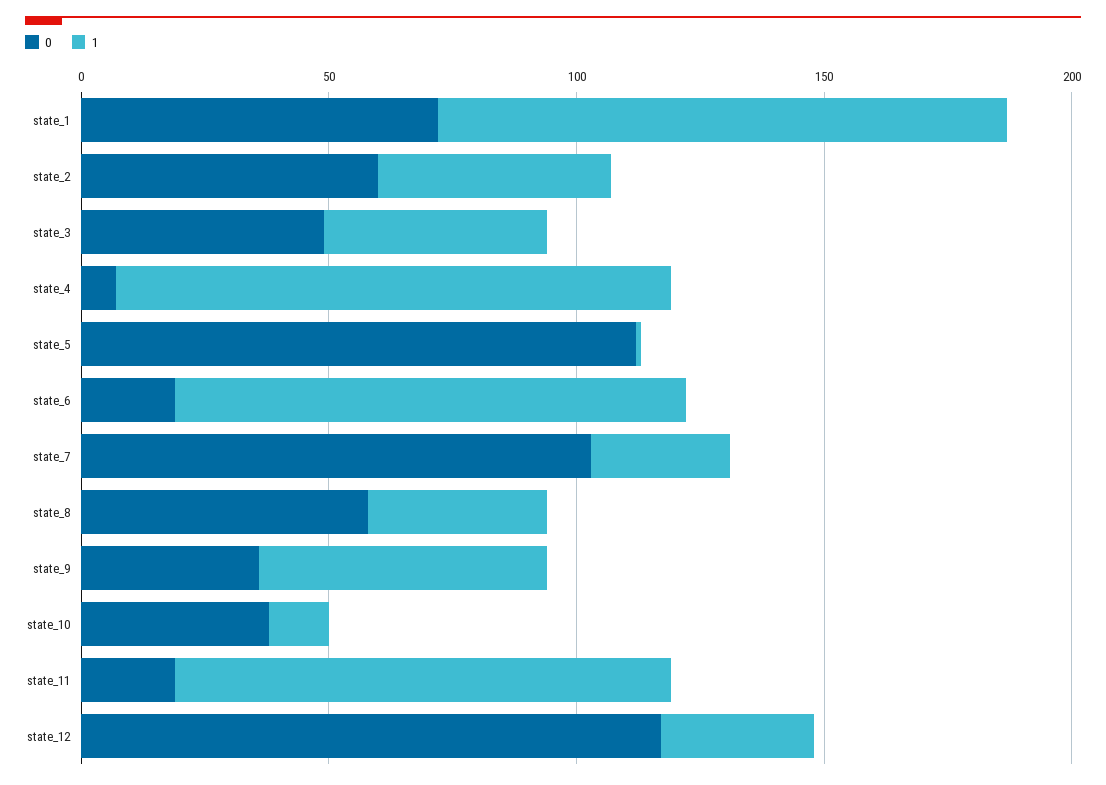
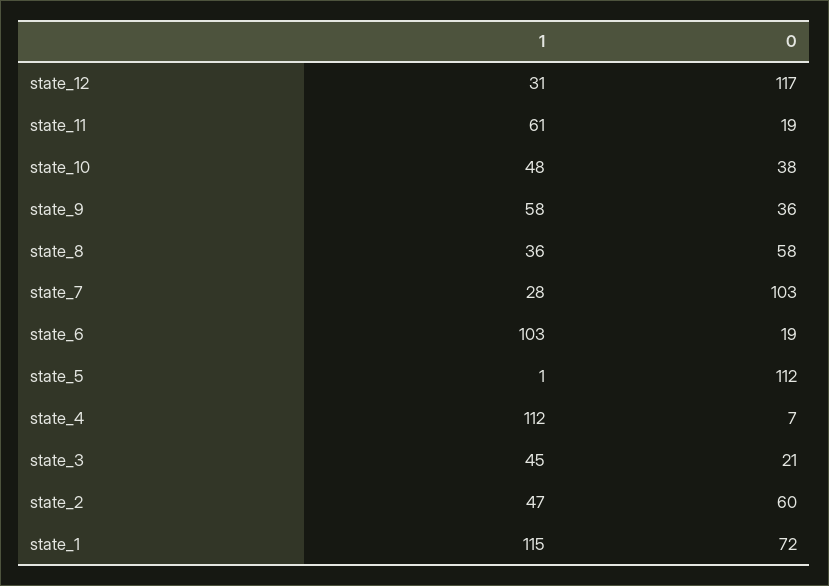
0, state_3: 50 -> 21
1, state_10: 10 -> 48
1, state_11: 100 -> 61

